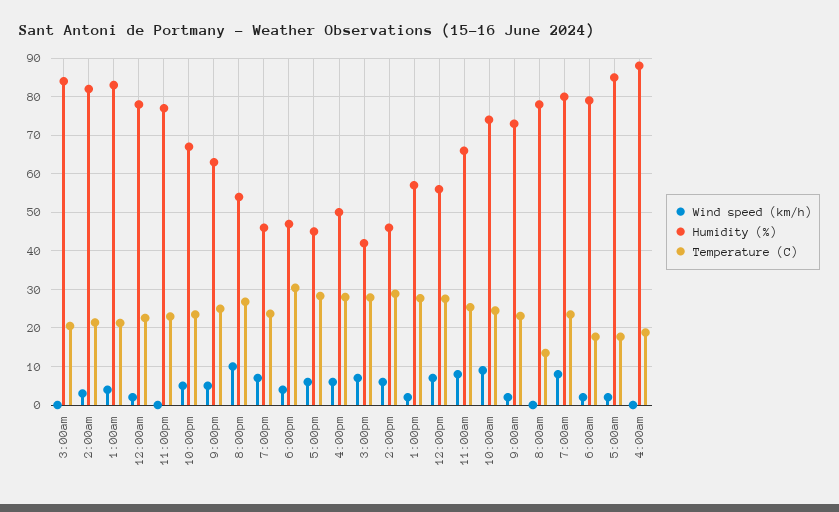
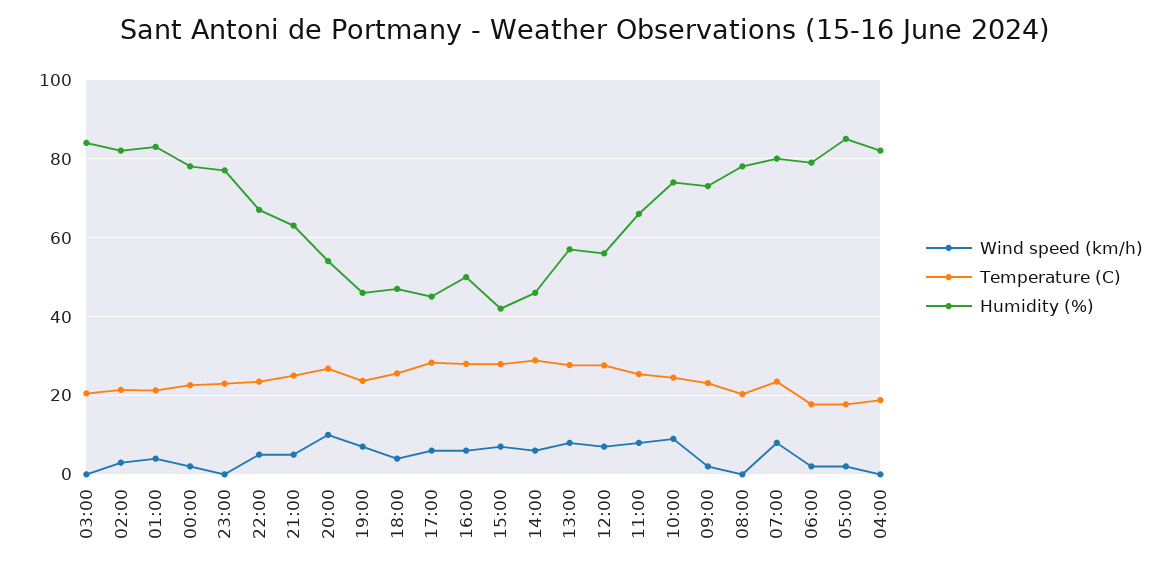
Temperature (C), 6:00pm: 30 -> 26
Wind speed (km/h), 1:00pm: 2 -> 8
Temperature (C), 8:00am: 14 -> 20
Humidity (%), 4:00am: 88 -> 82

